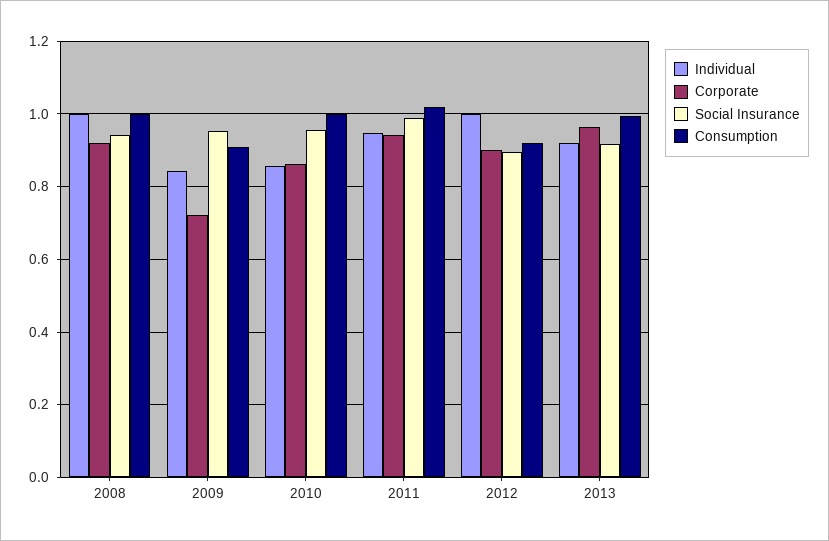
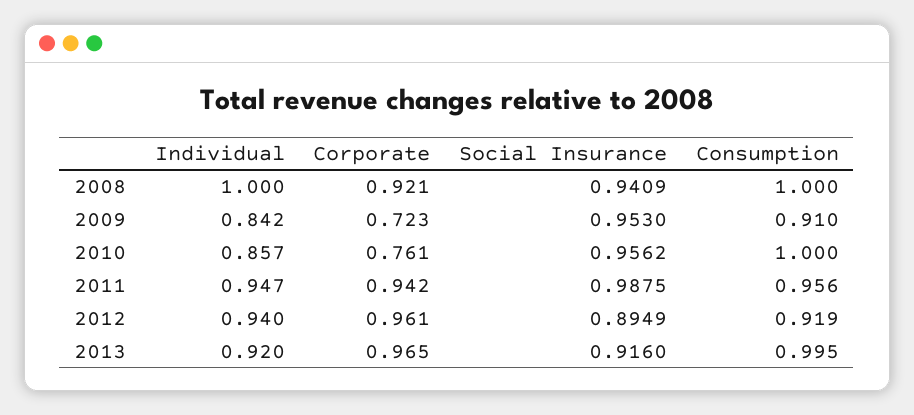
Corporate, 2010: 0.86 -> 0.761
Consumption, 2011: 1.02 -> 0.956
Individual, 2012: 1 -> 0.94
Corporate, 2012: 0.9 -> 0.961

